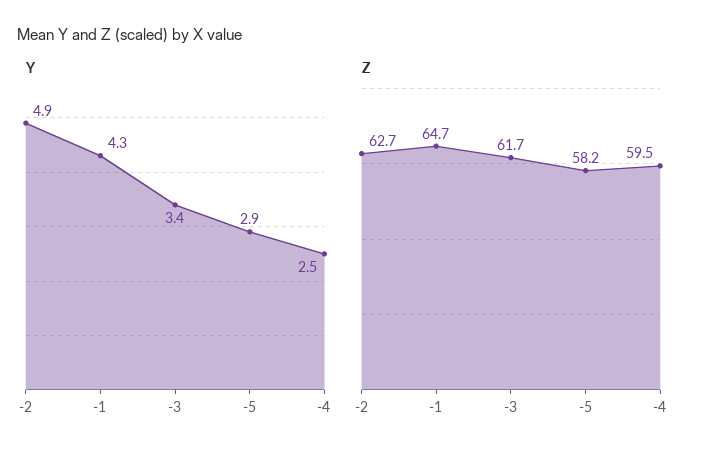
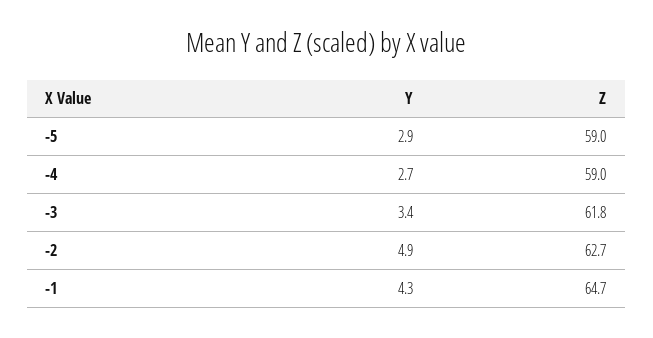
Y, -4: 2.5 -> 2.7
Z, -3: 61.7 -> 61.8
Z, -5: 58.2 -> 59
Z, -4: 59.5 -> 59

